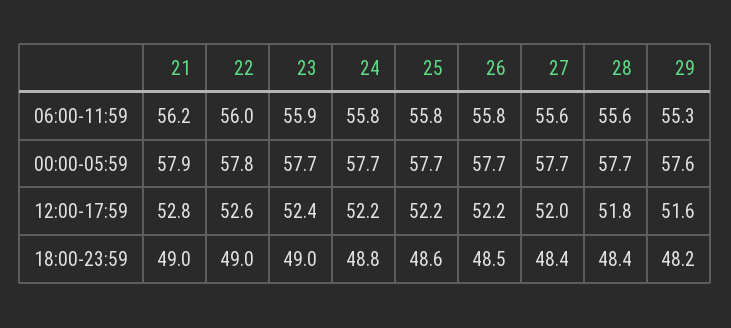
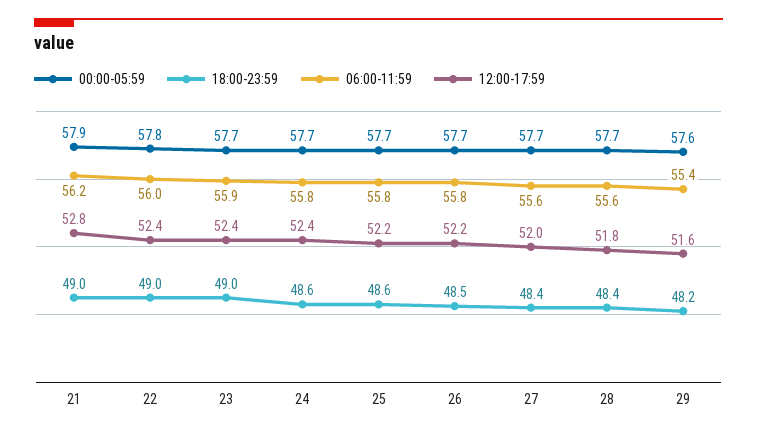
06:00-11:59, 29: 55.3 -> 55.4
12:00-17:59, 22: 52.6 -> 52.4
12:00-17:59, 24: 52.2 -> 52.4
18:00-23:59, 24: 48.8 -> 48.6

